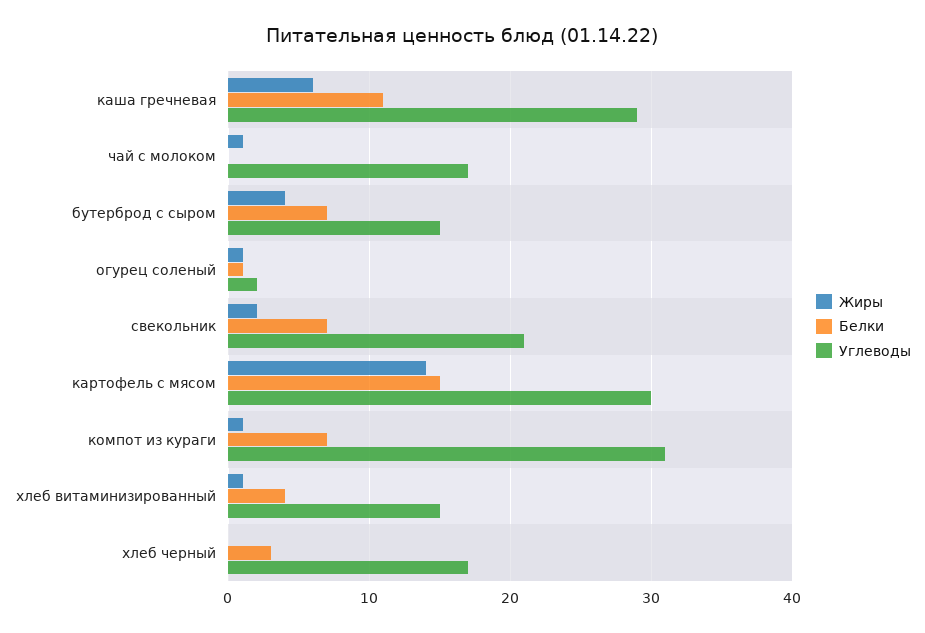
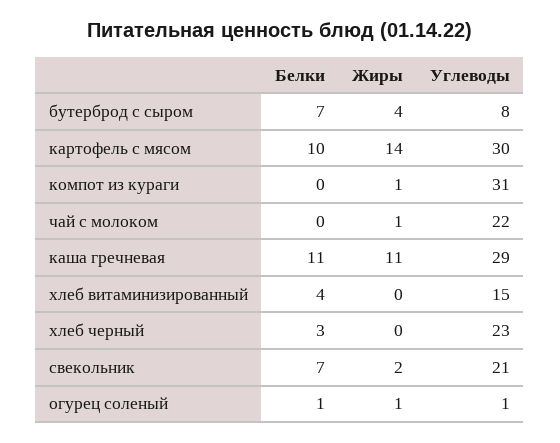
Жиры, каша гречневая: 6 -> 11
Углеводы, чай с молоком: 17 -> 22
Углеводы, бутерброд с сыром: 15 -> 8
Углеводы, огурец соленый: 2 -> 1
Белки, картофель с мясом: 15 -> 10
Белки, компот из кураги: 7 -> 0
Жиры, хлеб витаминизированный: 1 -> 0
Углеводы, хлеб черный: 17 -> 23

